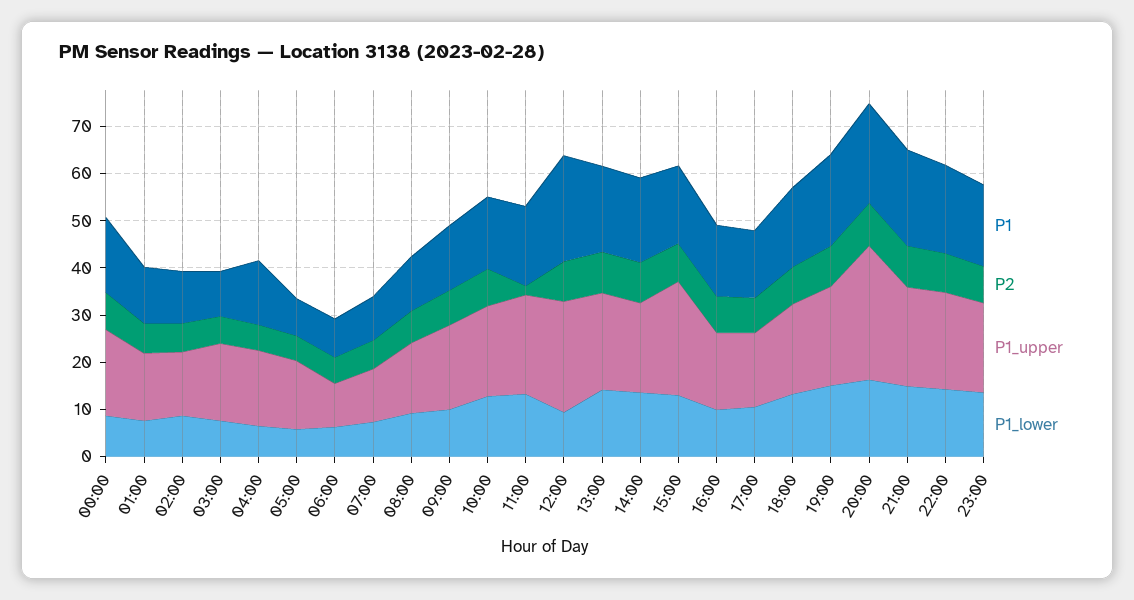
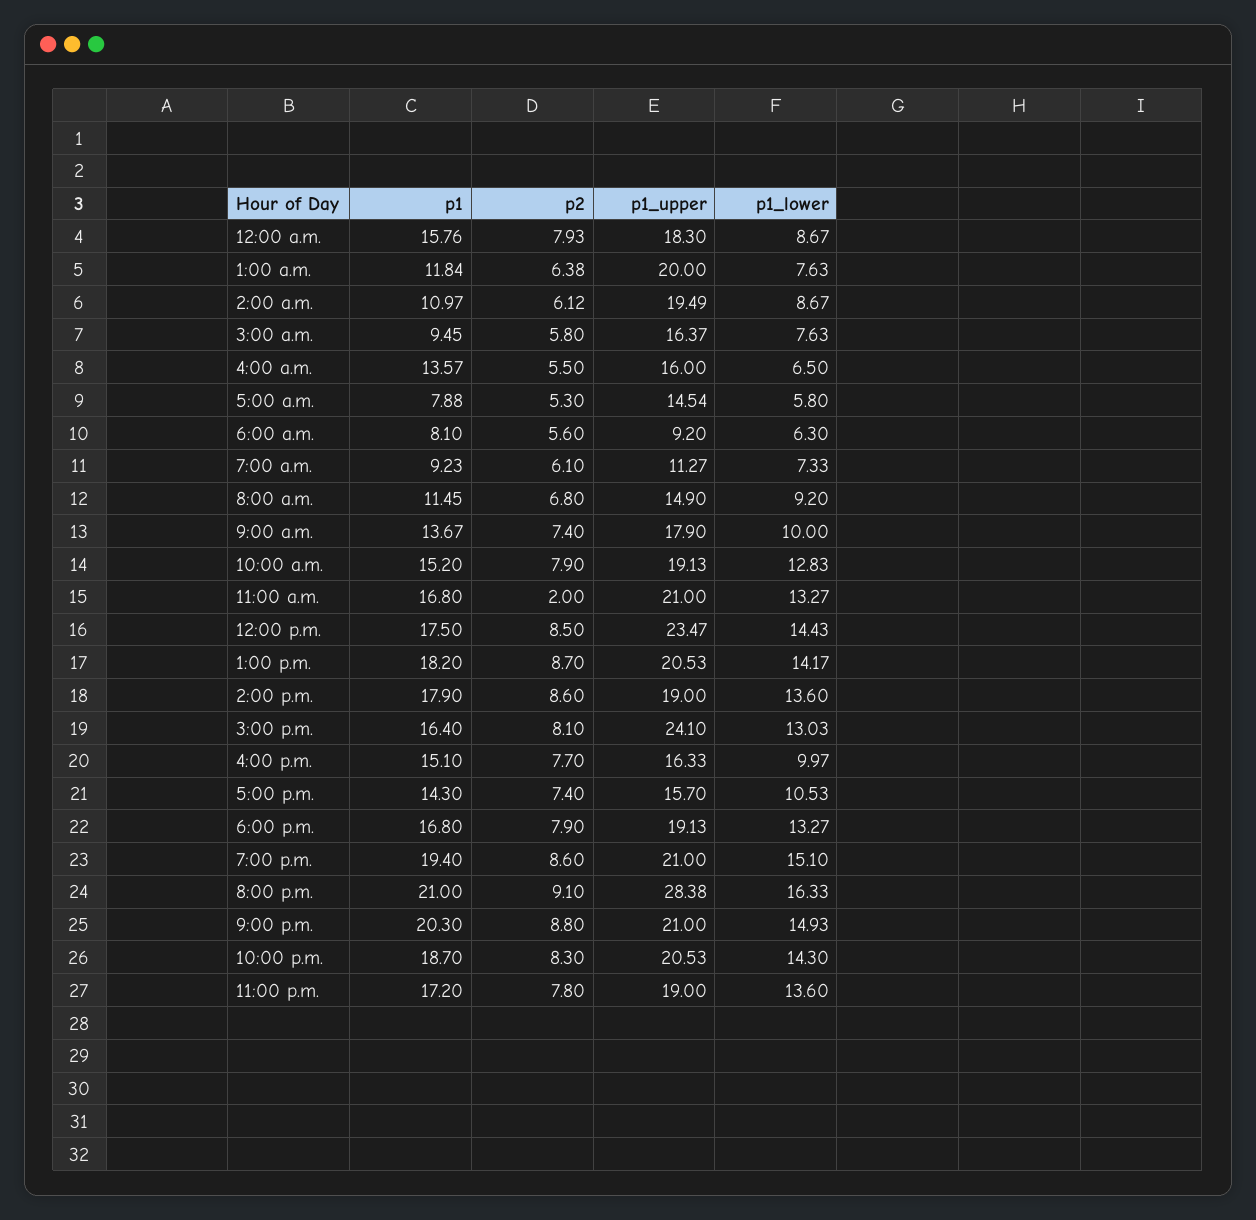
P1_upper, 01:00: 14 -> 20
P1_upper, 02:00: 14 -> 19.49
P1, 12:00: 22 -> 17.5
P1_lower, 12:00: 10 -> 14.43

